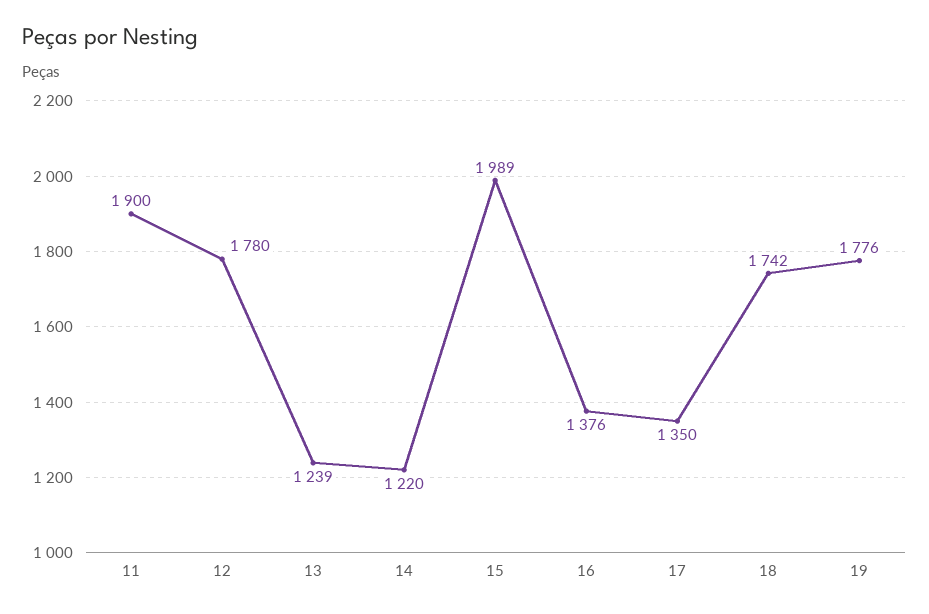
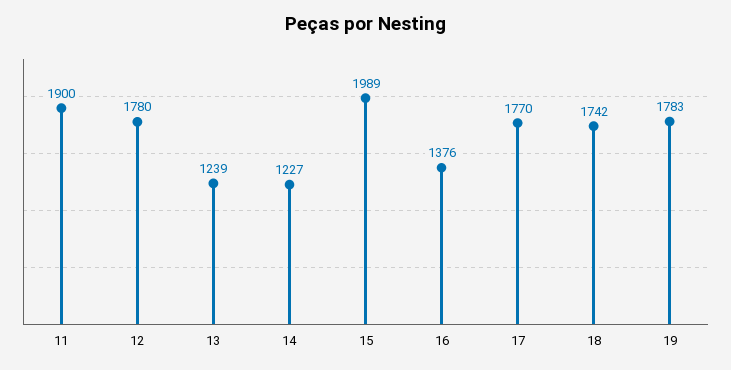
14: 1220 -> 1227
17: 1350 -> 1770
19: 1776 -> 1783

